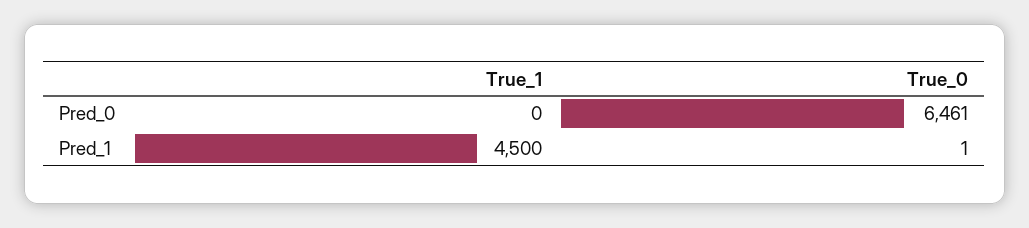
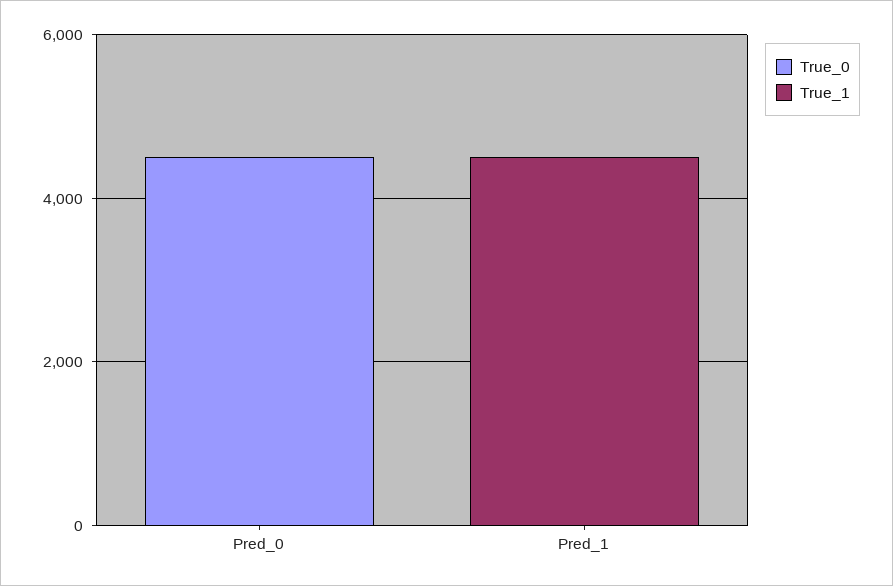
True_0, Pred_0: 6461 -> 4500

